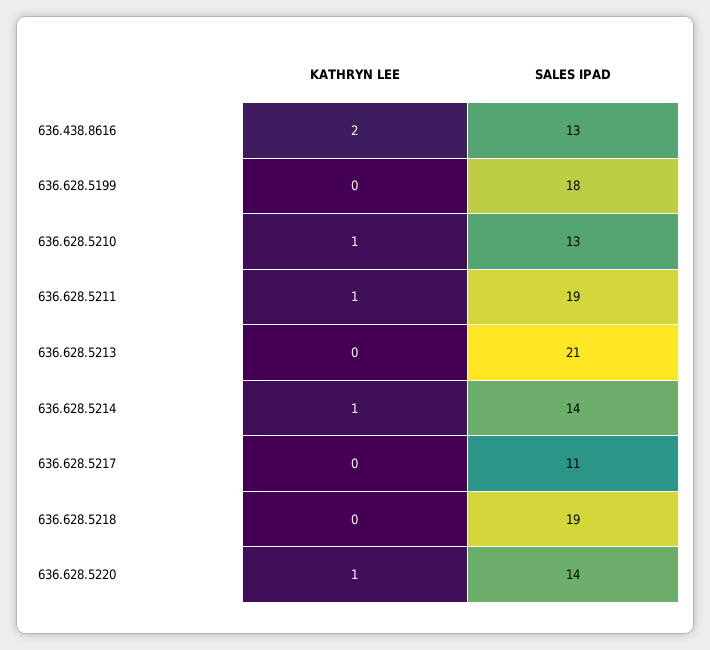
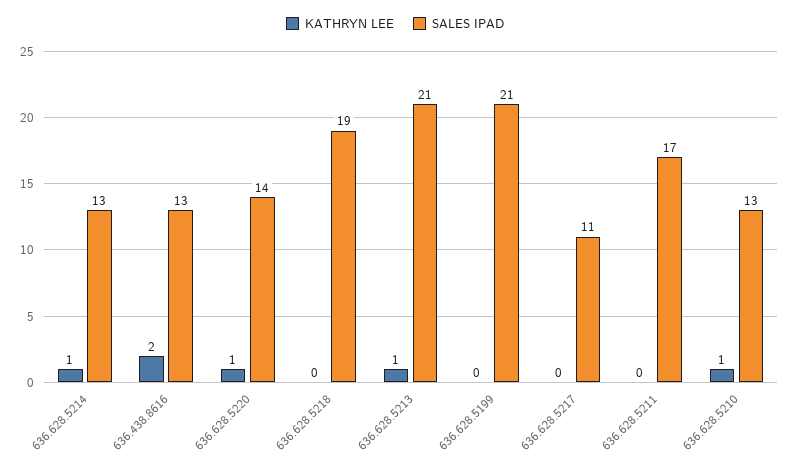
SALES IPAD, 636.628.5199: 18 -> 21
KATHRYN LEE, 636.628.5211: 1 -> 0
SALES IPAD, 636.628.5211: 19 -> 17
KATHRYN LEE, 636.628.5213: 0 -> 1
SALES IPAD, 636.628.5214: 14 -> 13

